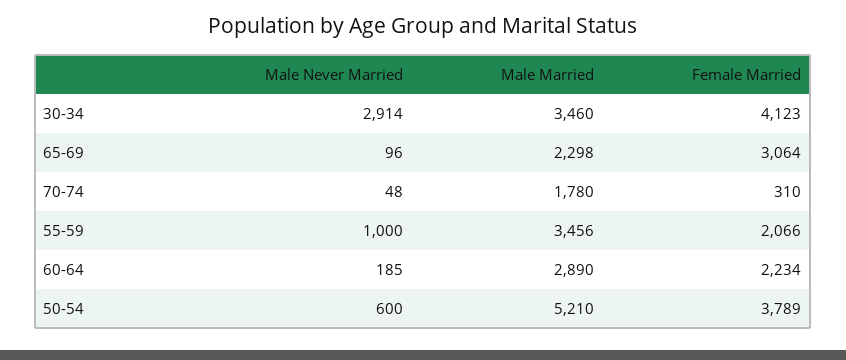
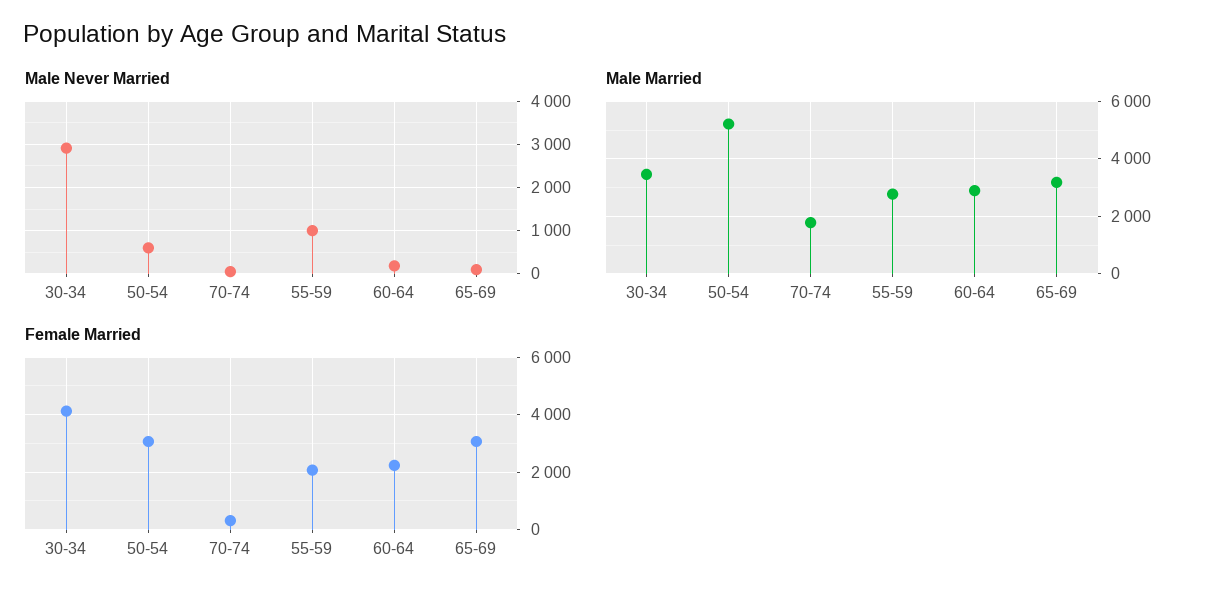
Male Married, 65-69: 2298 -> 3250
Male Married, 55-59: 3456 -> 2750
Female Married, 50-54: 3789 -> 3000

